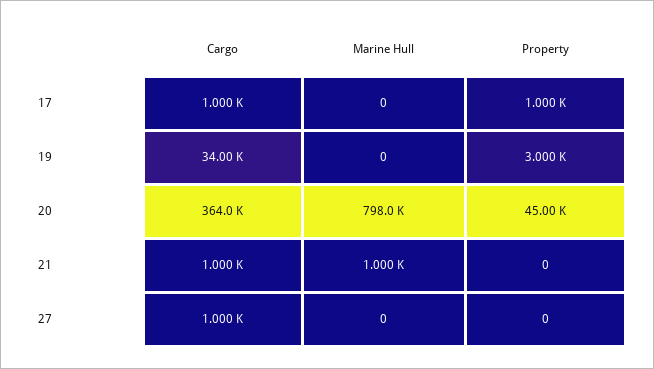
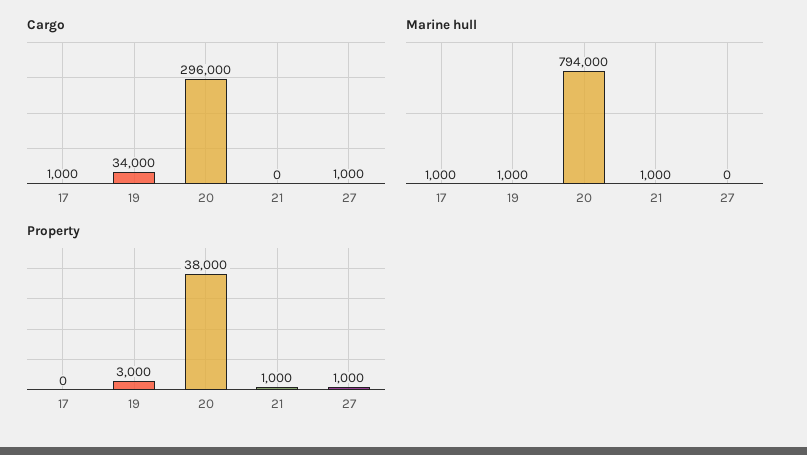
Marine Hull, 17: 0 -> 1000
Property, 17: 1000 -> 0
Marine Hull, 19: 0 -> 1000
Cargo, 20: 364000 -> 296000
Marine Hull, 20: 798000 -> 794000
Property, 20: 45000 -> 38000
Cargo, 21: 1000 -> 0
Property, 21: 0 -> 1000
Property, 27: 0 -> 1000

